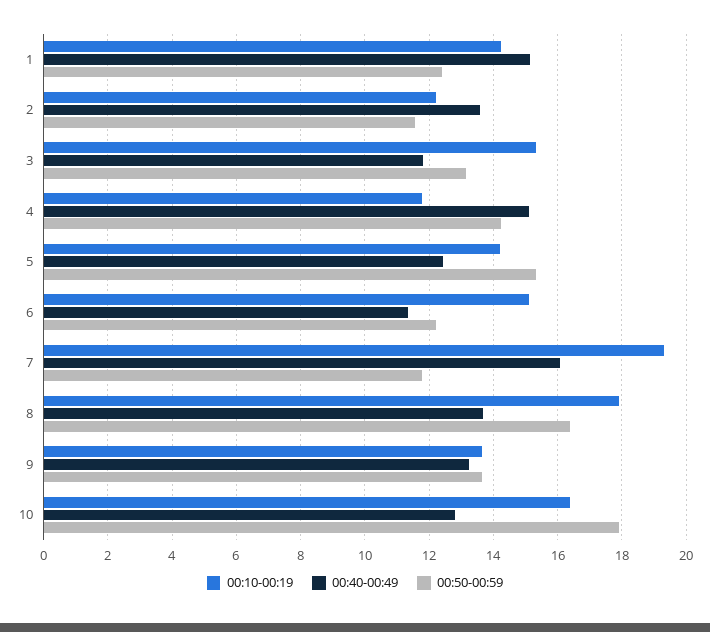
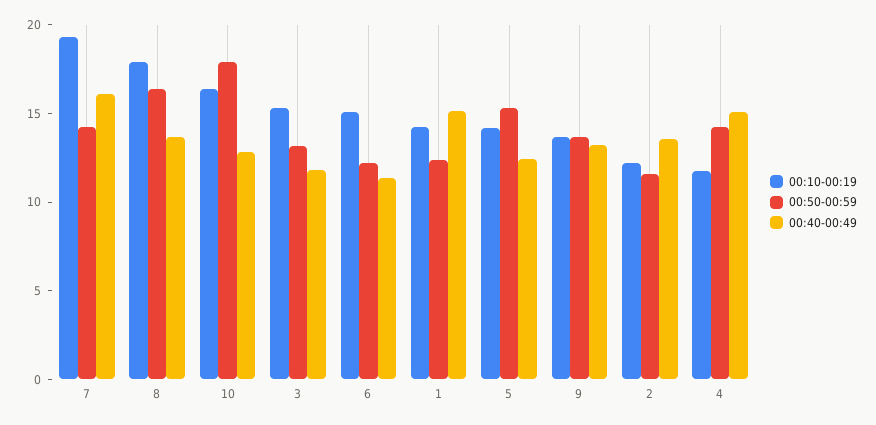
00:50-00:59, 7: 11.8 -> 14

